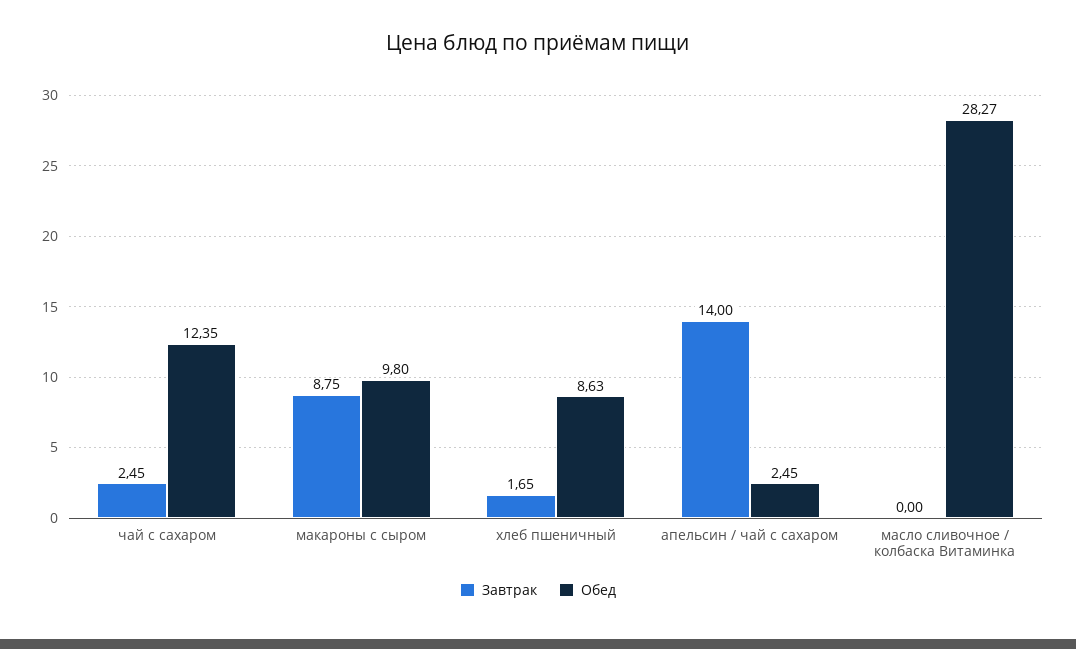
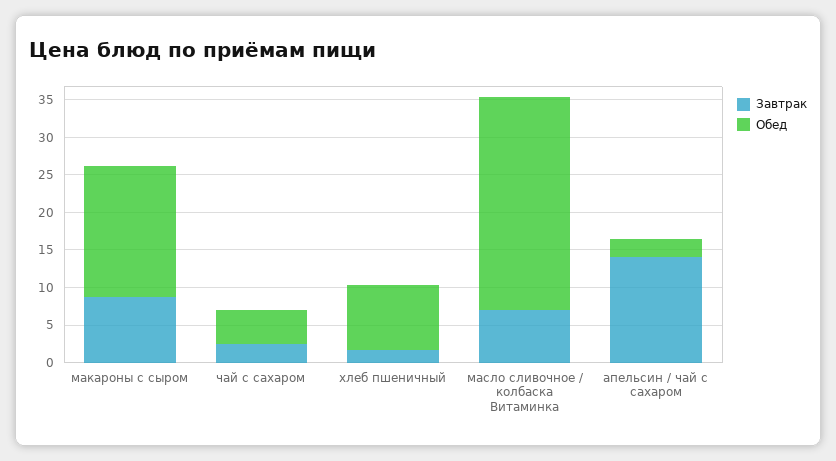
Обед, чай с сахаром: 12.35 -> 5
Обед, макароны с сыром: 9.8 -> 17.5
Завтрак, масло сливочное / колбаска Витаминка: 0 -> 7.5

